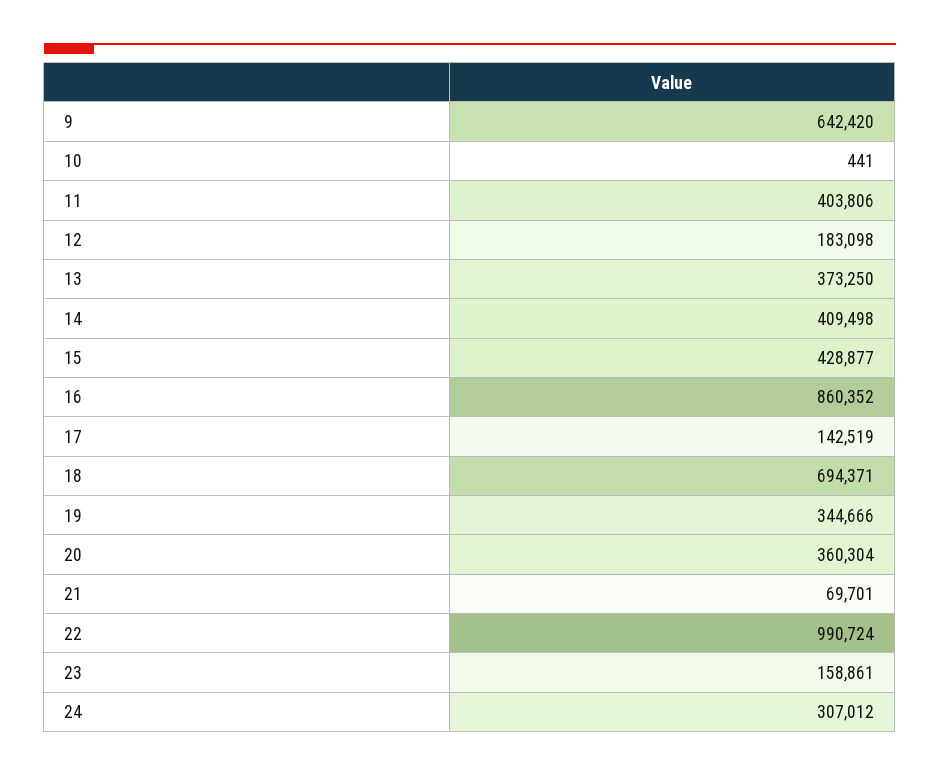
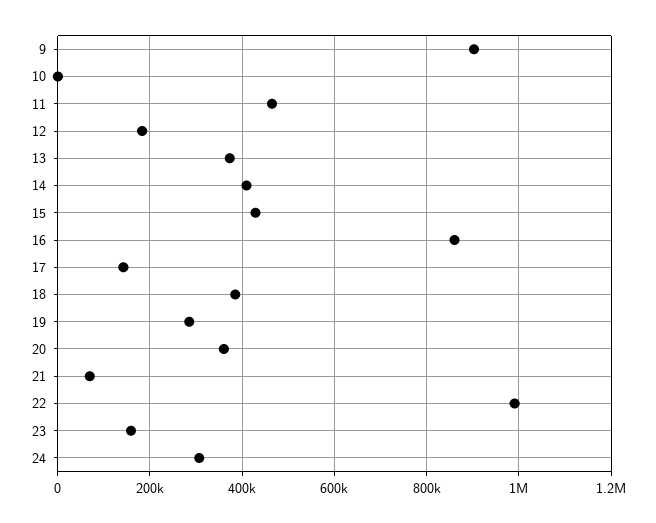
9: 642420 -> 900000
11: 403806 -> 460000
18: 694371 -> 380000
19: 344666 -> 280000

